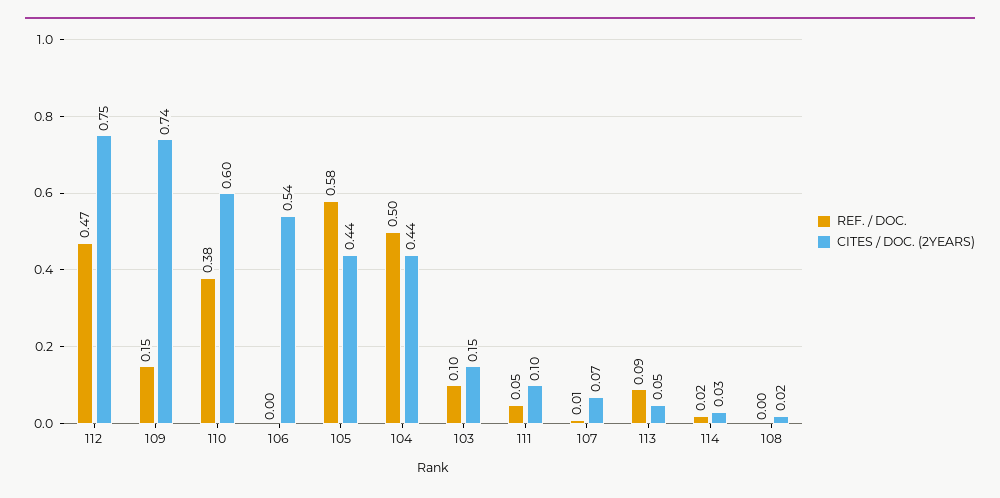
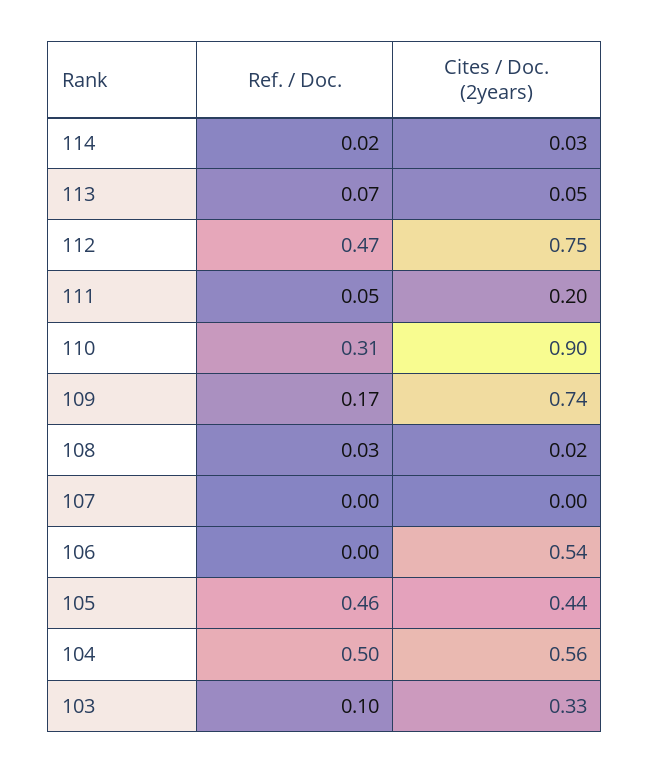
REF. / DOC., 109: 0.15 -> 0.17
REF. / DOC., 110: 0.38 -> 0.31
CITES / DOC. (2YEARS), 110: 0.6 -> 0.9
REF. / DOC., 105: 0.58 -> 0.46
CITES / DOC. (2YEARS), 104: 0.44 -> 0.56
CITES / DOC. (2YEARS), 103: 0.15 -> 0.33
CITES / DOC. (2YEARS), 111: 0.1 -> 0.2
REF. / DOC., 107: 0.01 -> 0
CITES / DOC. (2YEARS), 107: 0.07 -> 0
REF. / DOC., 113: 0.09 -> 0.07
REF. / DOC., 108: 0 -> 0.03

